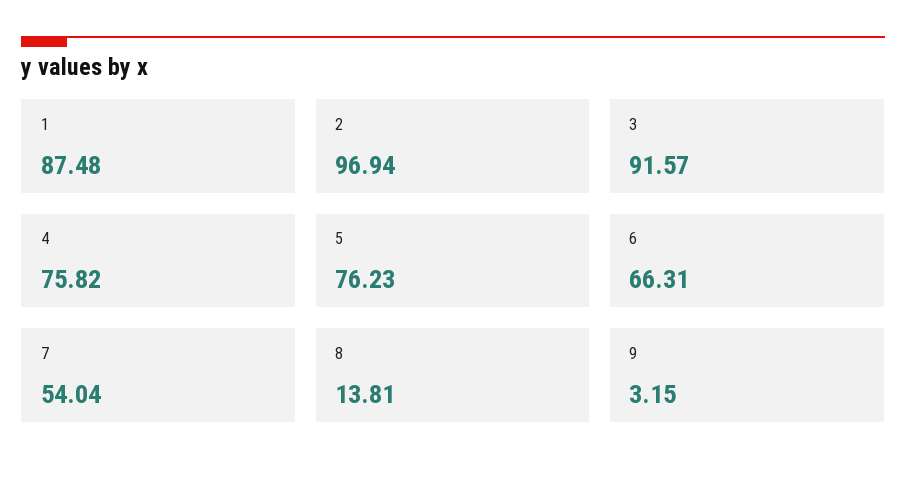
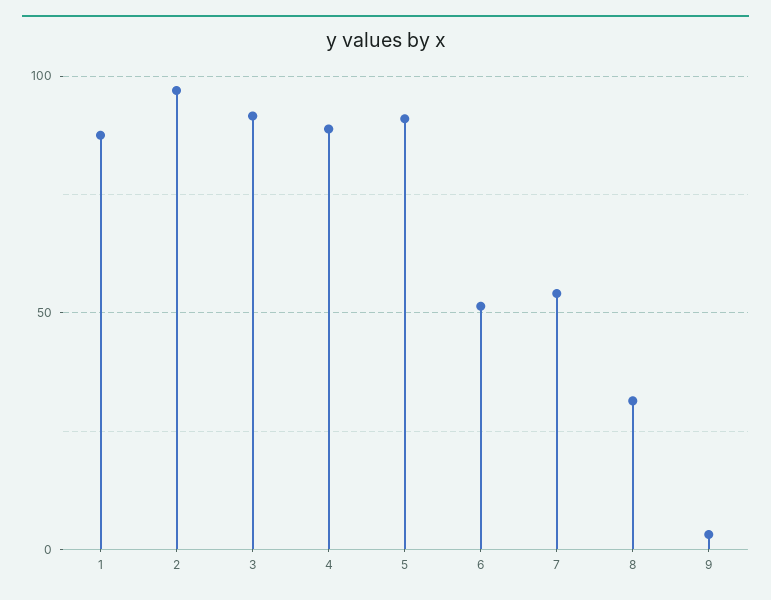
4: 75.82 -> 90
5: 76.23 -> 90
6: 66.31 -> 50
8: 13.81 -> 30

